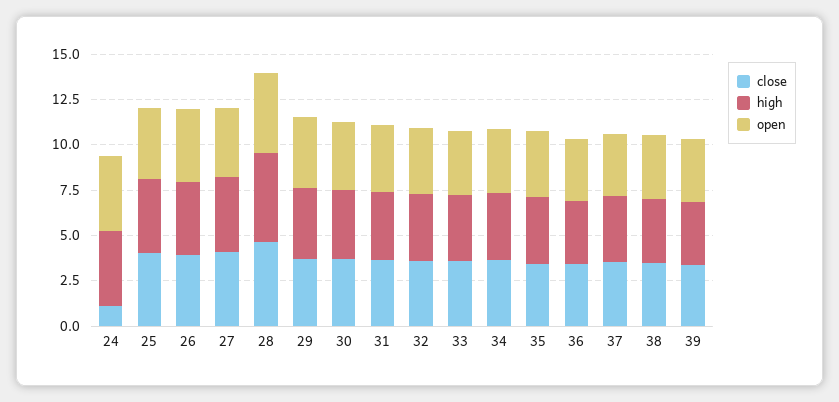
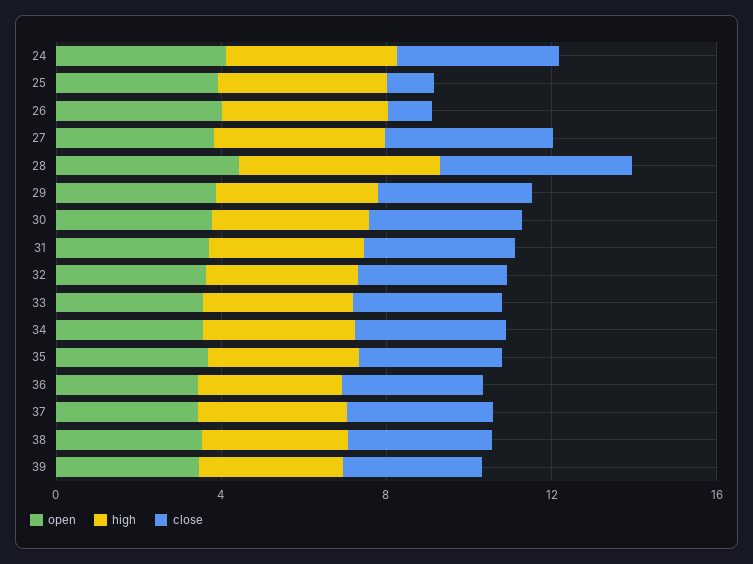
close, 24: 1 -> 4
close, 25: 4 -> 1
close, 26: 4 -> 1

